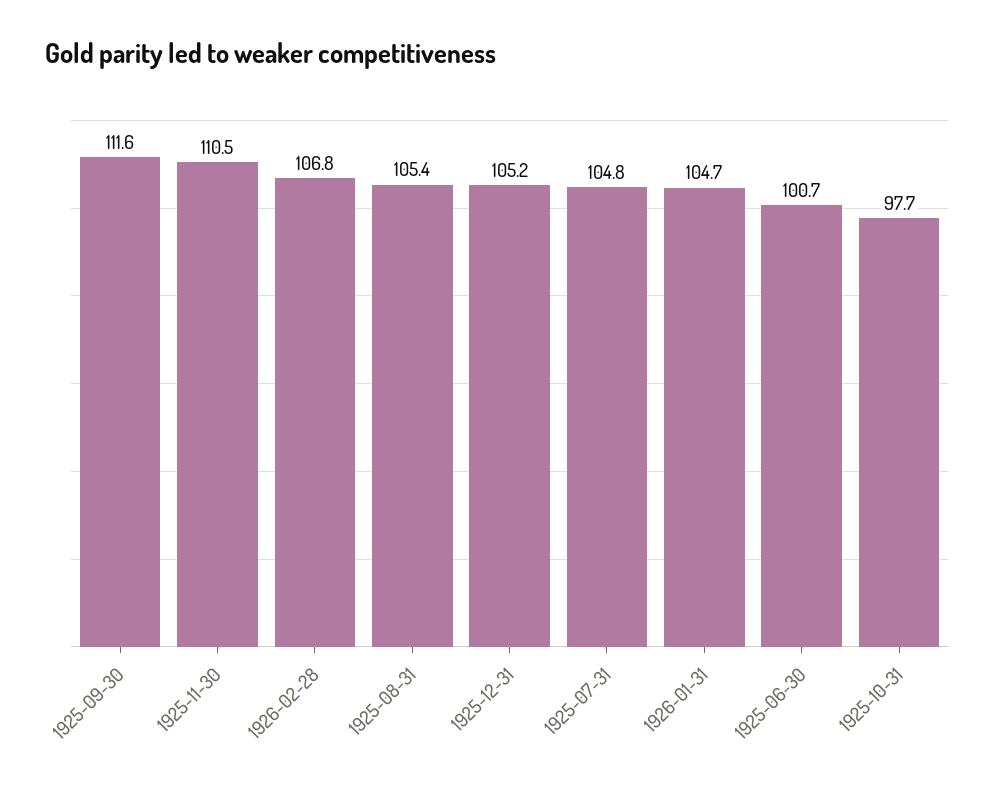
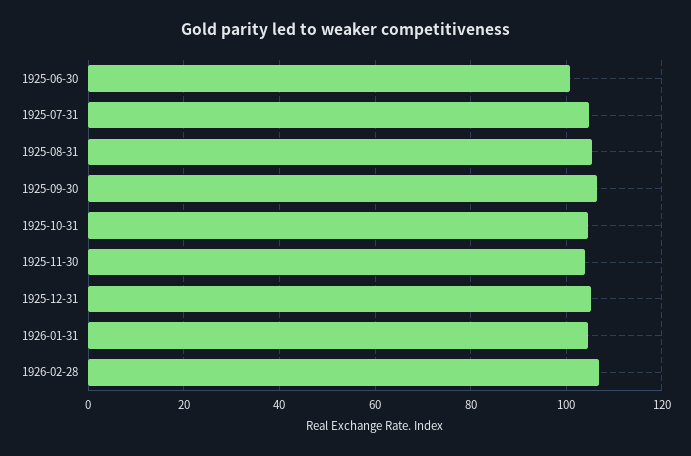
1925-09-30: 111.6 -> 106
1925-11-30: 110.5 -> 104
1925-10-31: 97.7 -> 104

